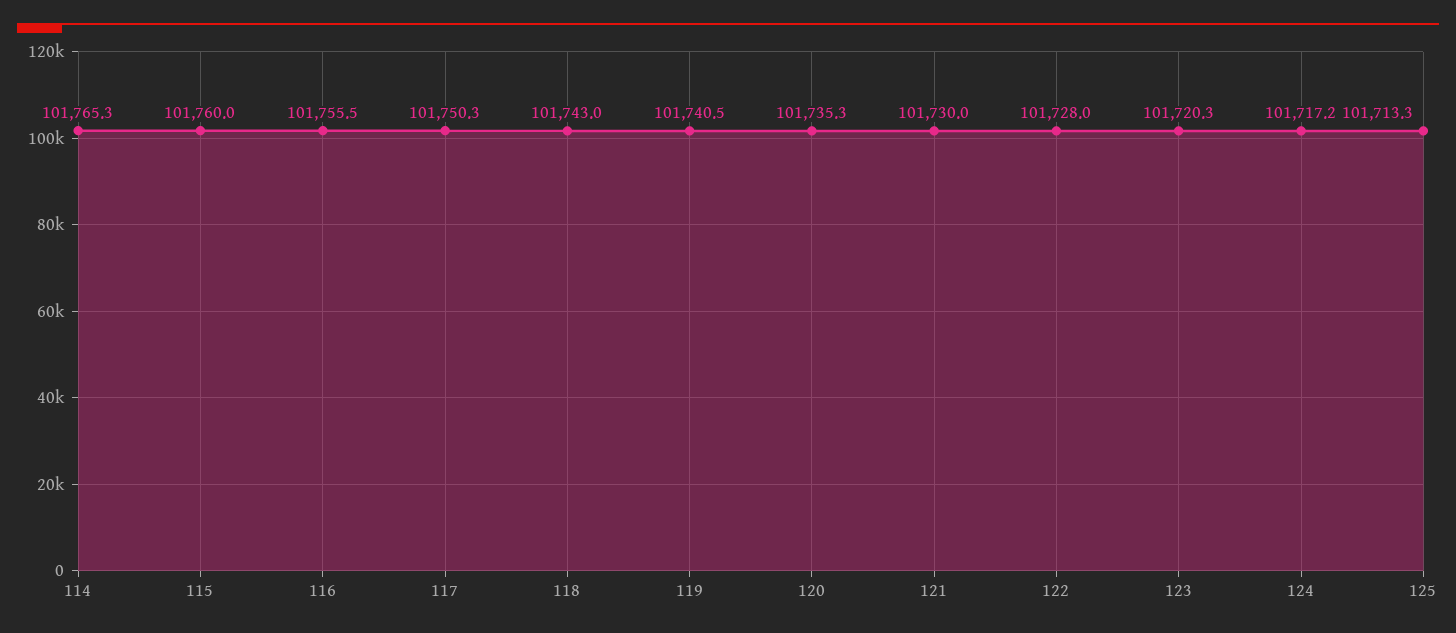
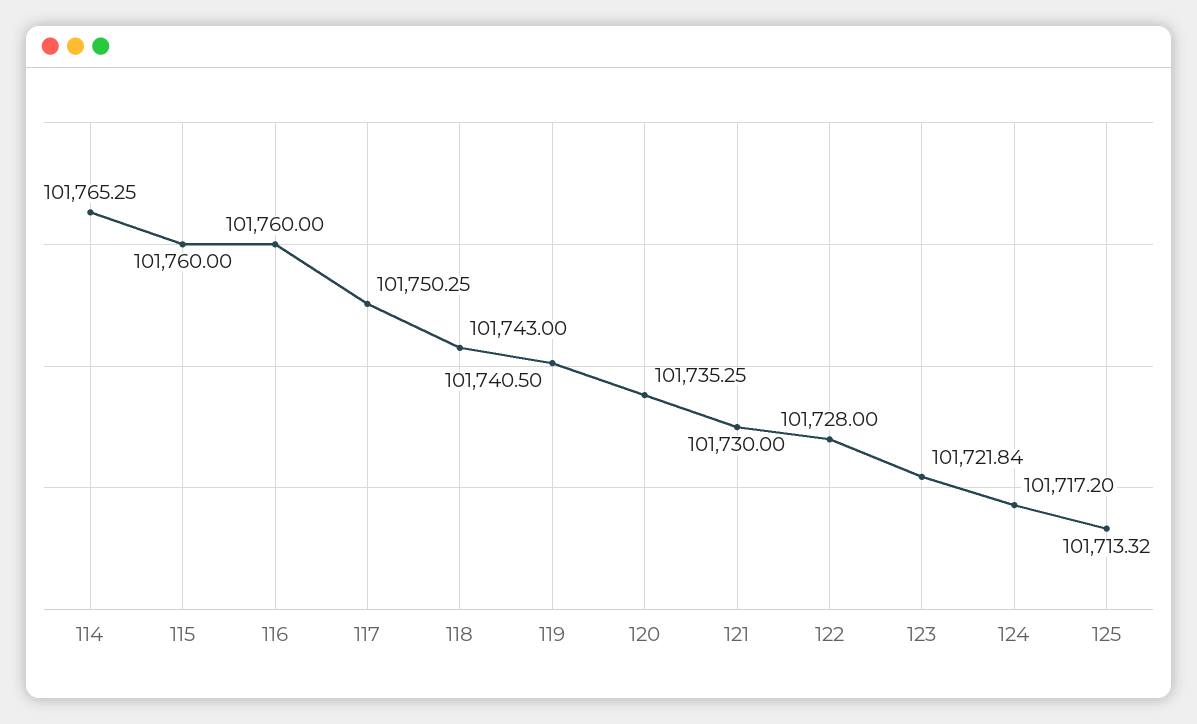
116: 101755.5 -> 101760
123: 101720.3 -> 101721.84

